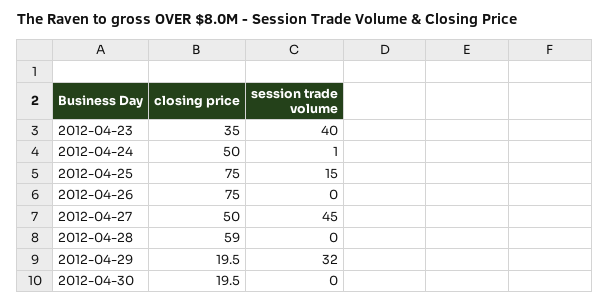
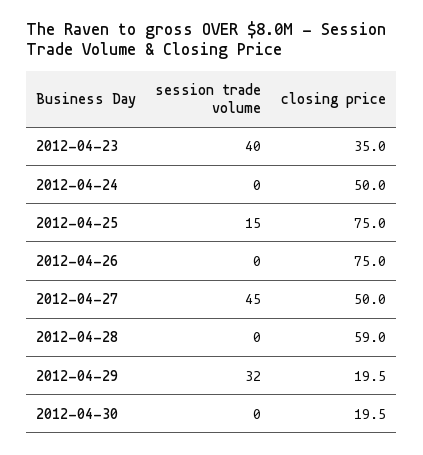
session trade volume, 2012-04-24: 1 -> 0

